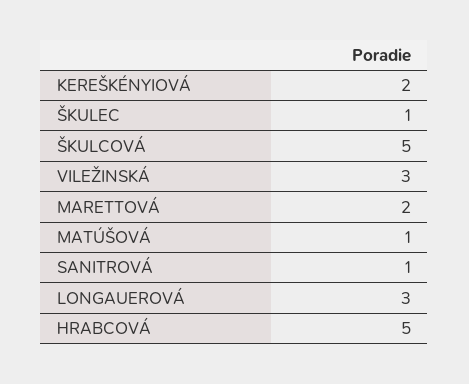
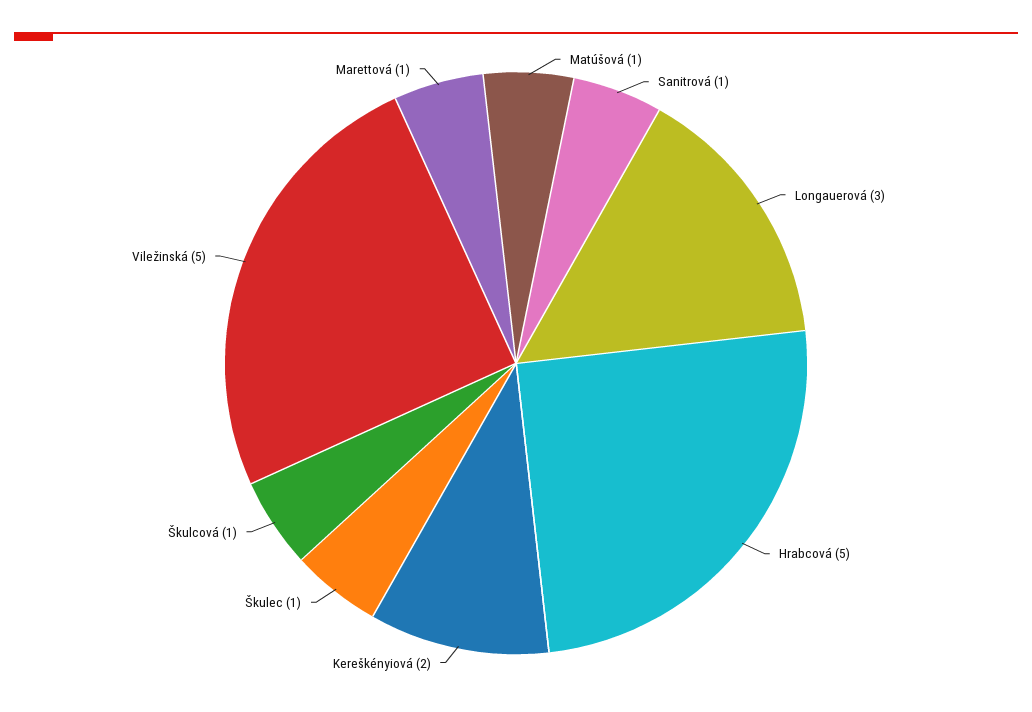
ŠKULCOVÁ: 5 -> 1
VILEŽINSKÁ: 3 -> 5
MARETTOVÁ: 2 -> 1

